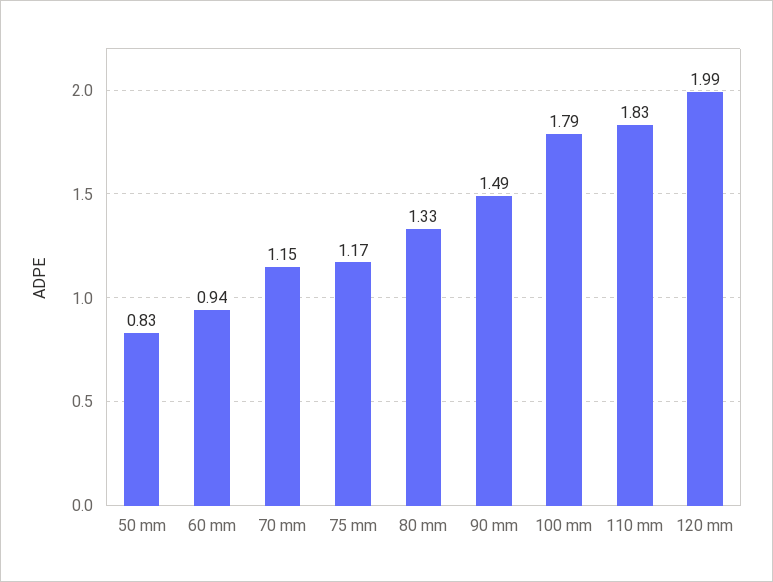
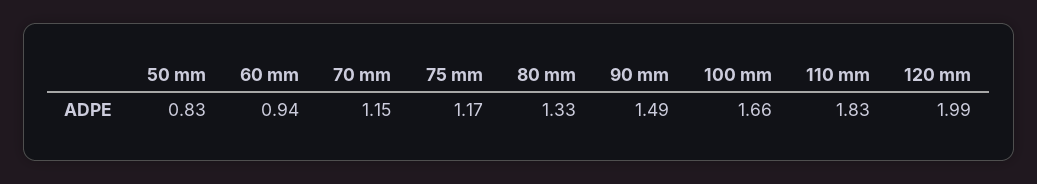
100 mm: 1.79 -> 1.66

